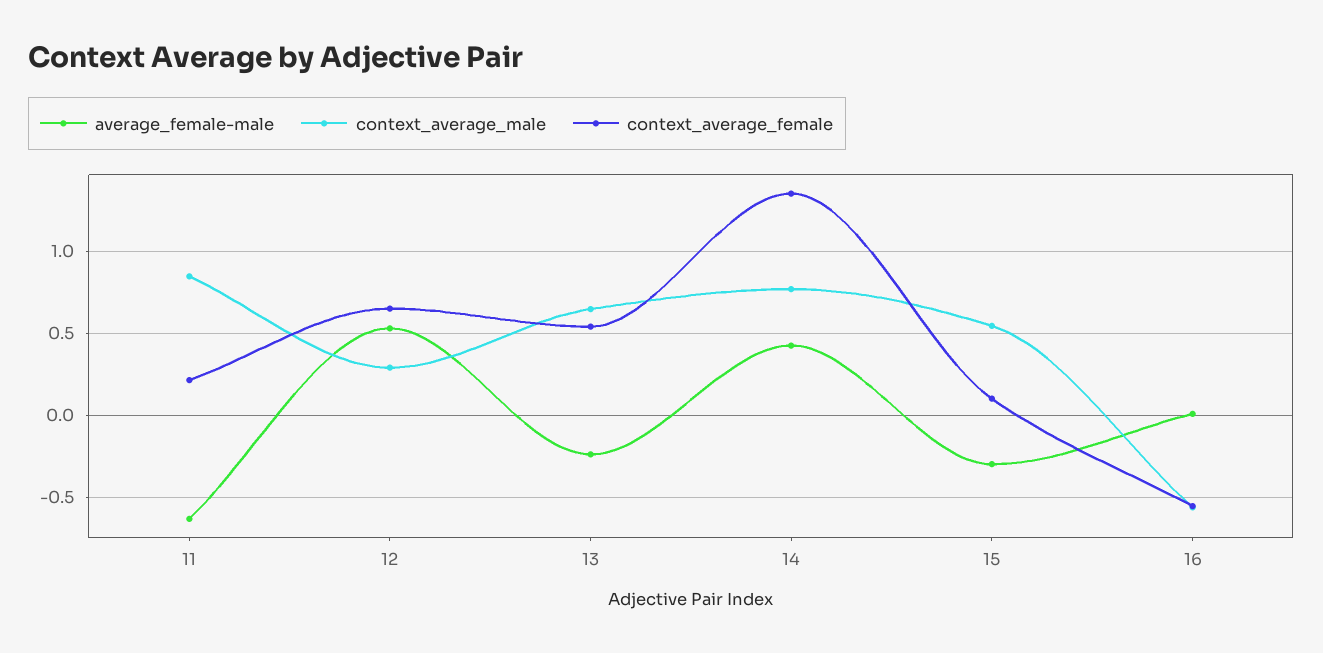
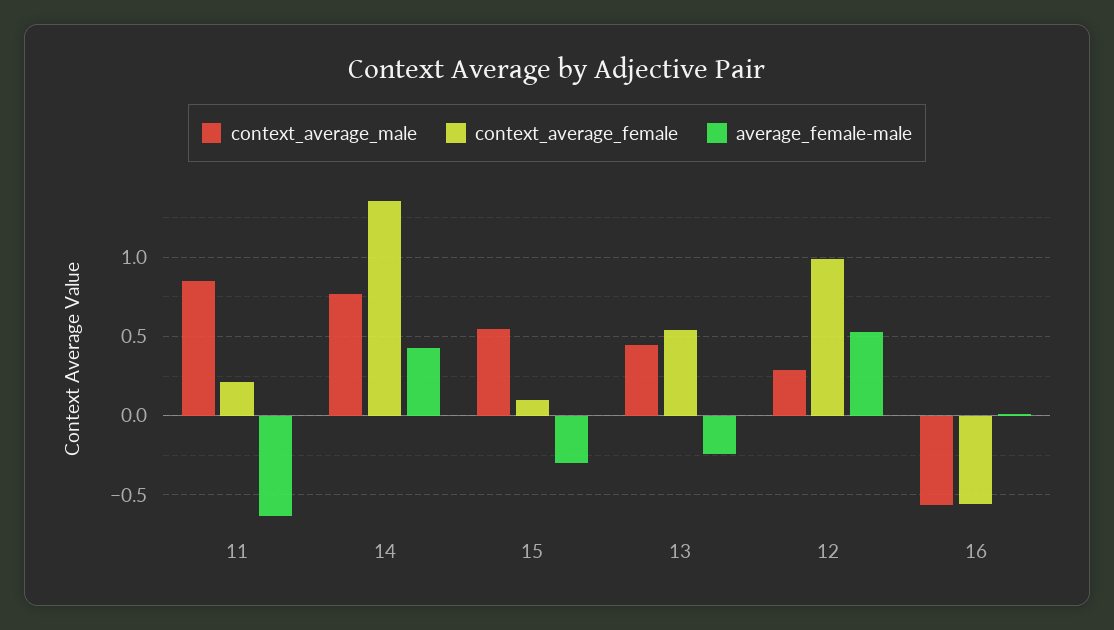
context_average_female, 12: 0.65 -> 1
context_average_male, 13: 0.65 -> 0.45

